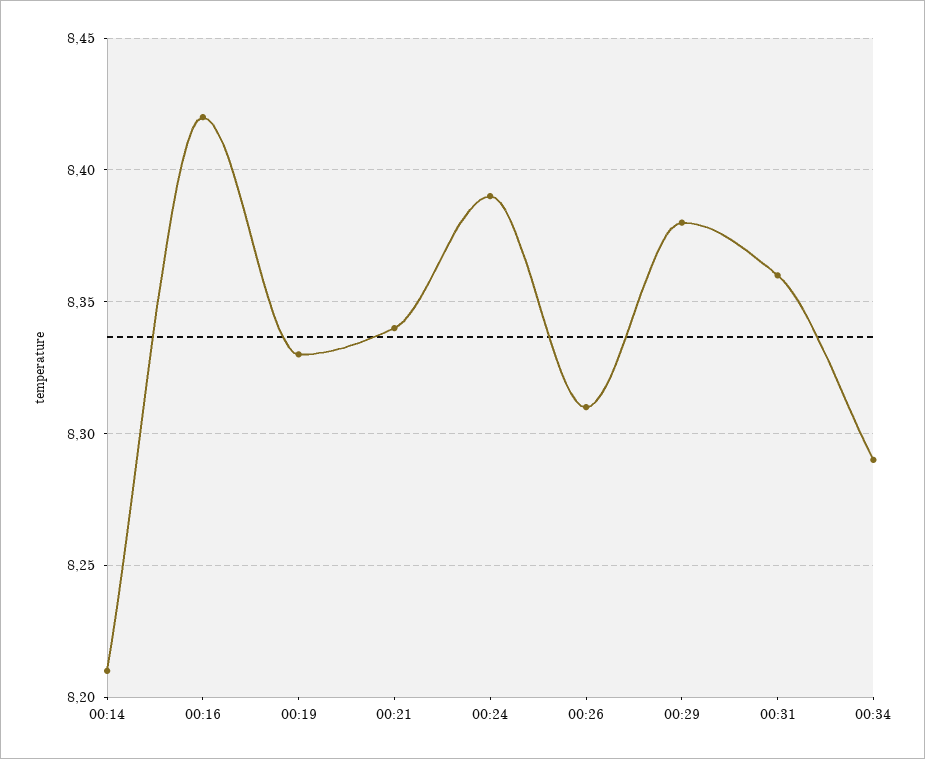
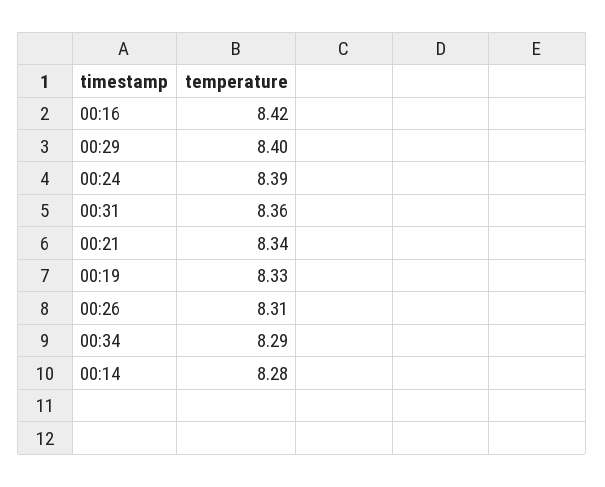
00:14: 8.21 -> 8.28
00:29: 8.38 -> 8.4

